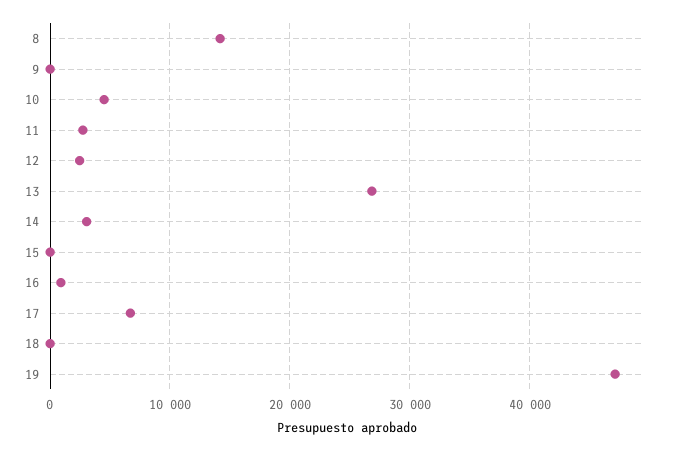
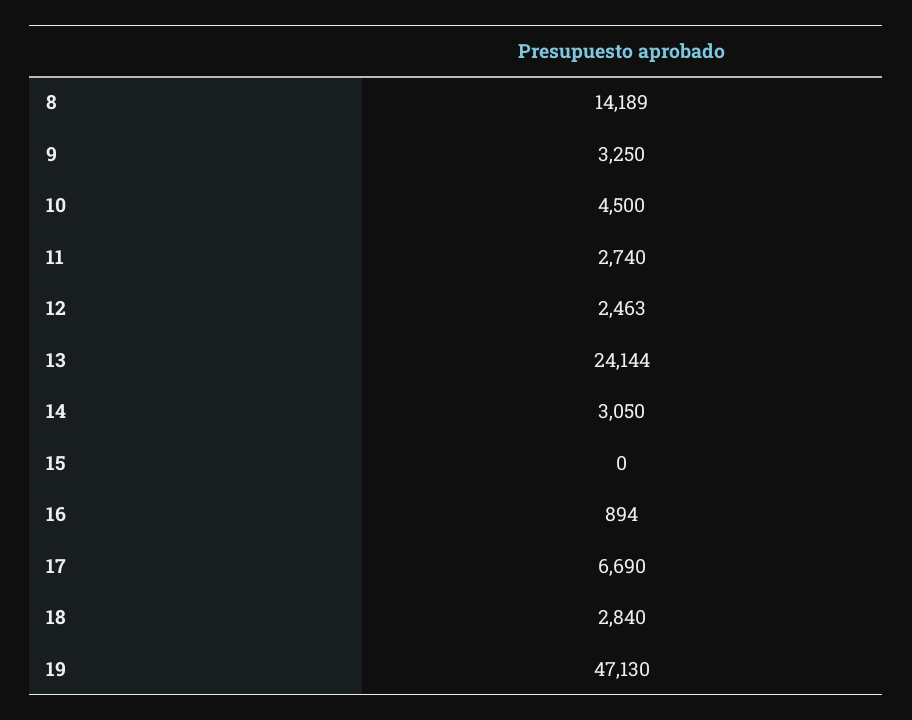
9: 0 -> 3250
13: 27000 -> 24144
18: 0 -> 2840

